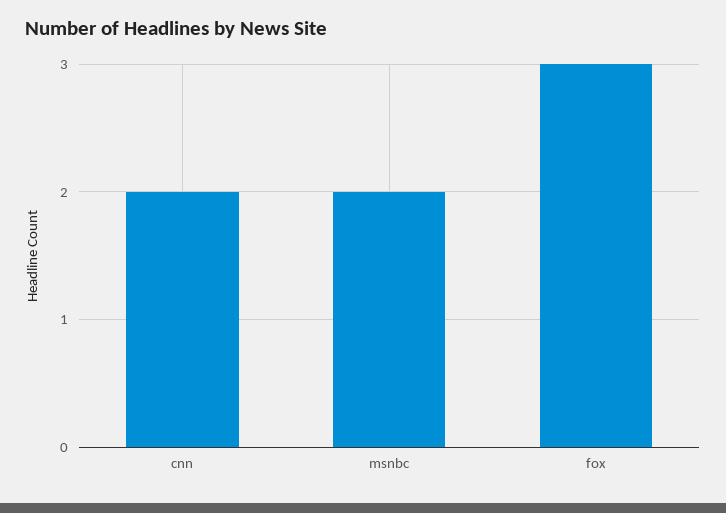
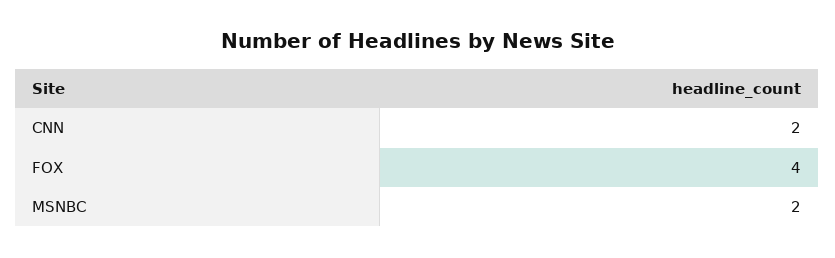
fox: 3 -> 4

